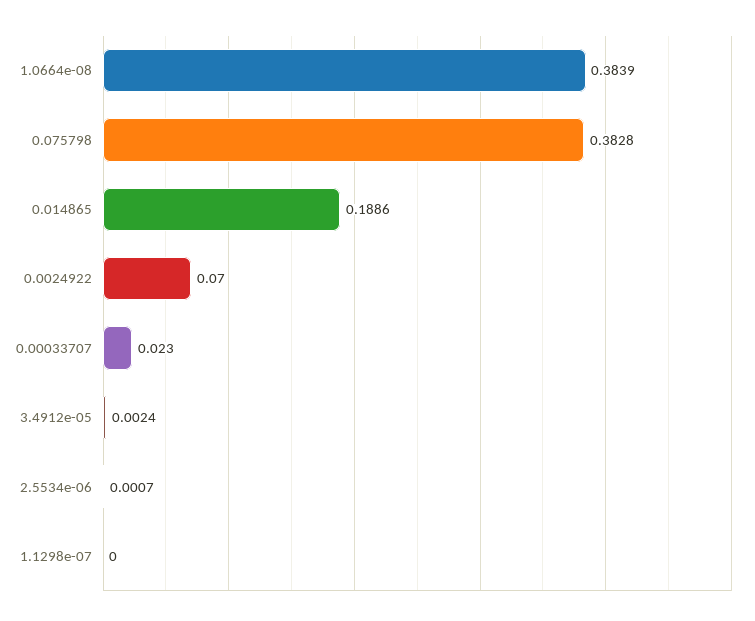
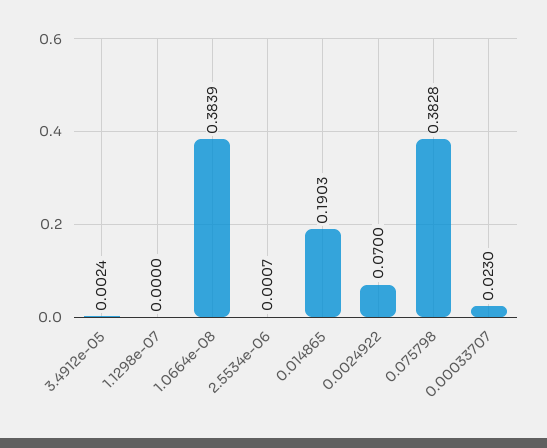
0.014865: 0.1886 -> 0.1903

